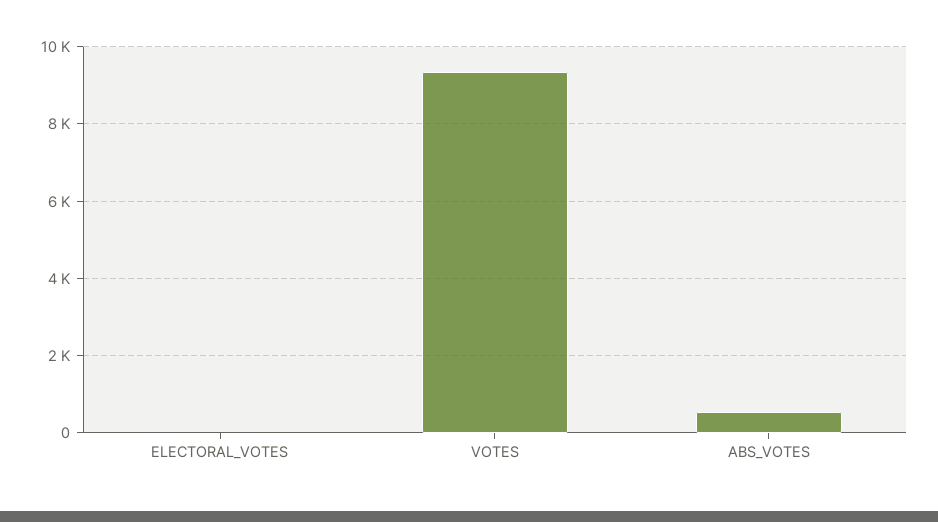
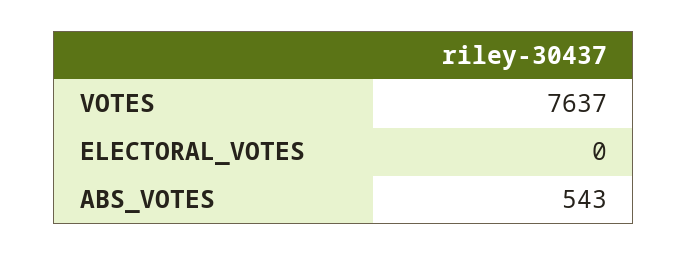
VOTES: 9400 -> 7637

